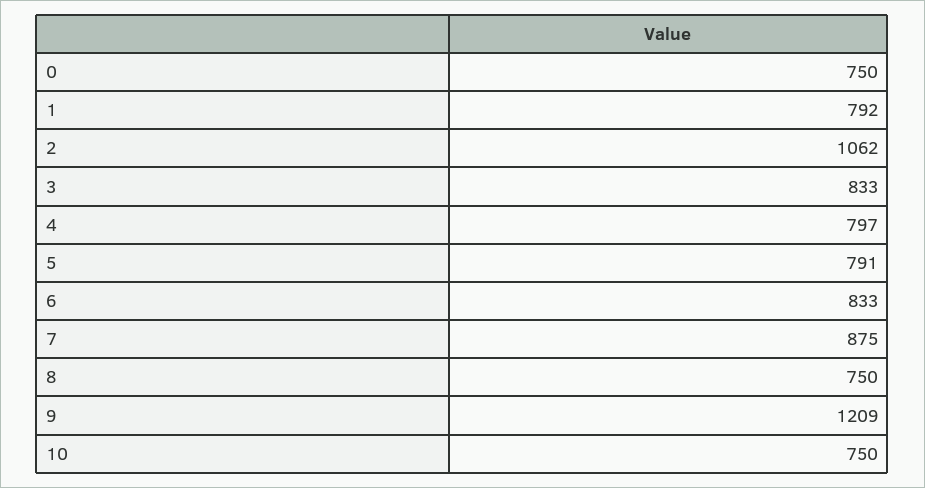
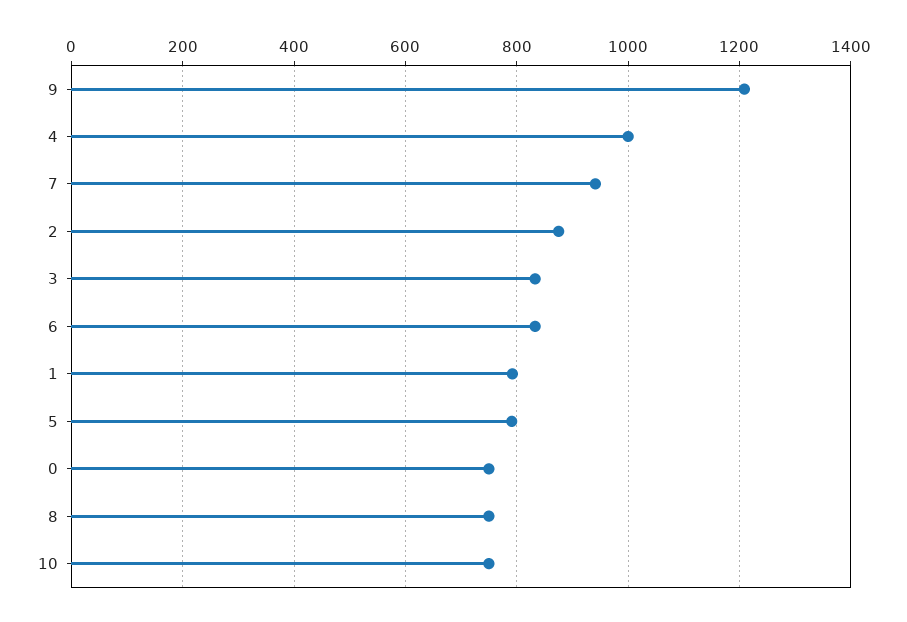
2: 1062 -> 880
4: 797 -> 1000
7: 875 -> 940

